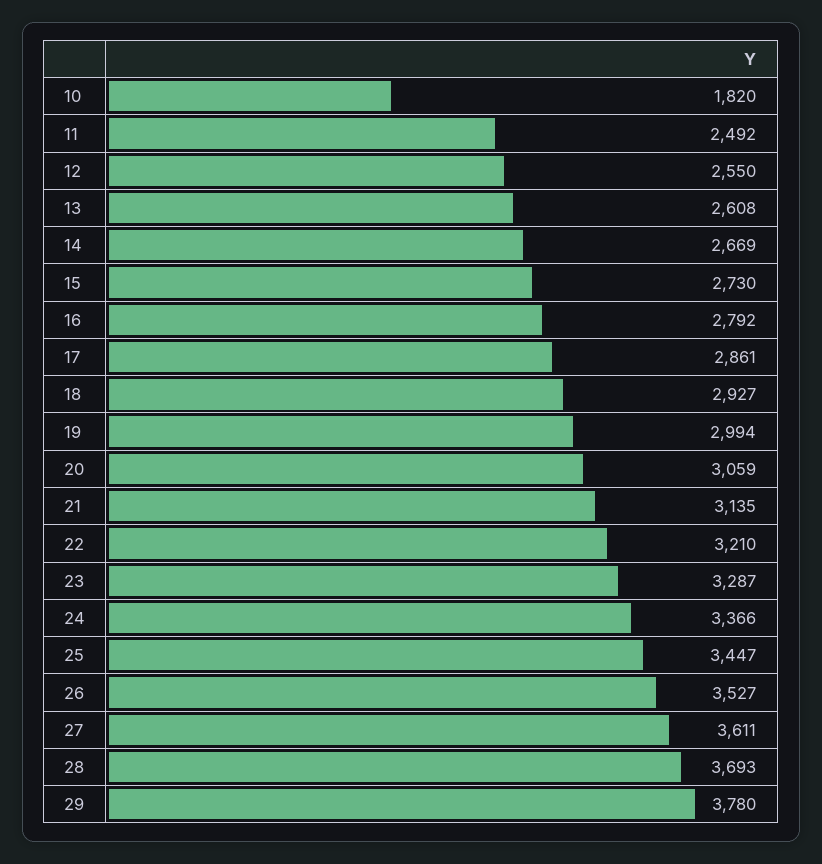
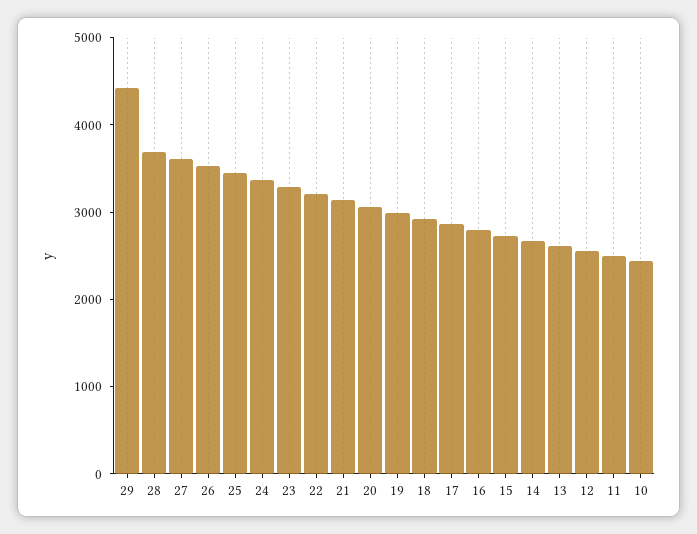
10: 1820 -> 2400
29: 3780 -> 4400

